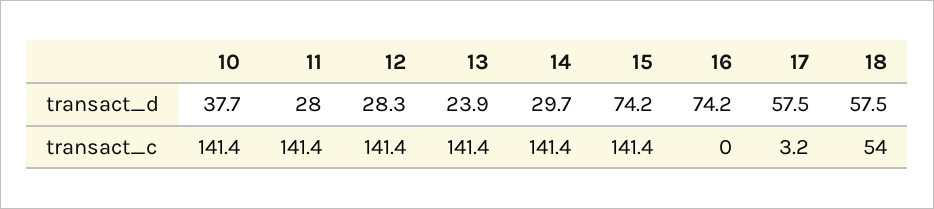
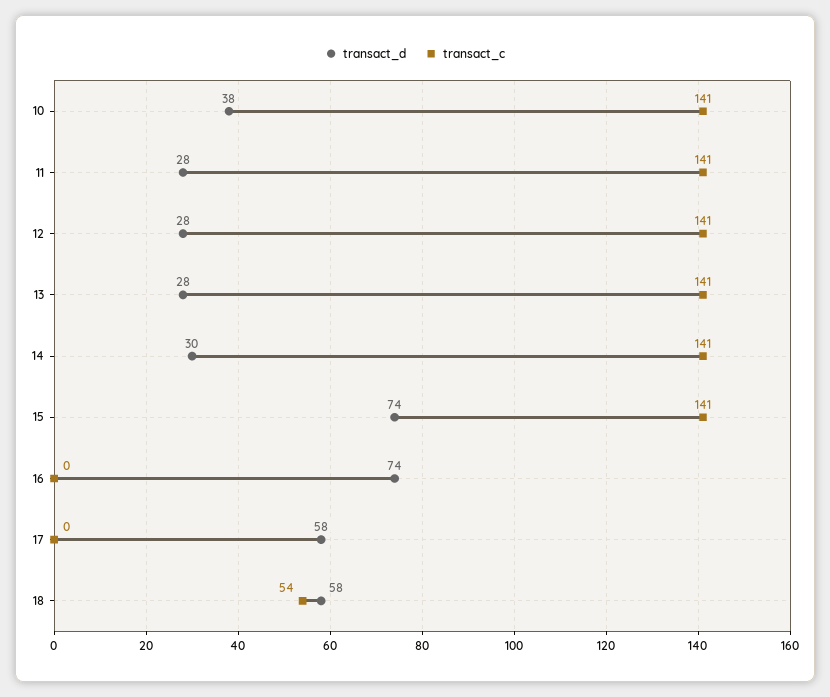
transact_d, 13: 23.9 -> 28
transact_c, 17: 3.2 -> 0

